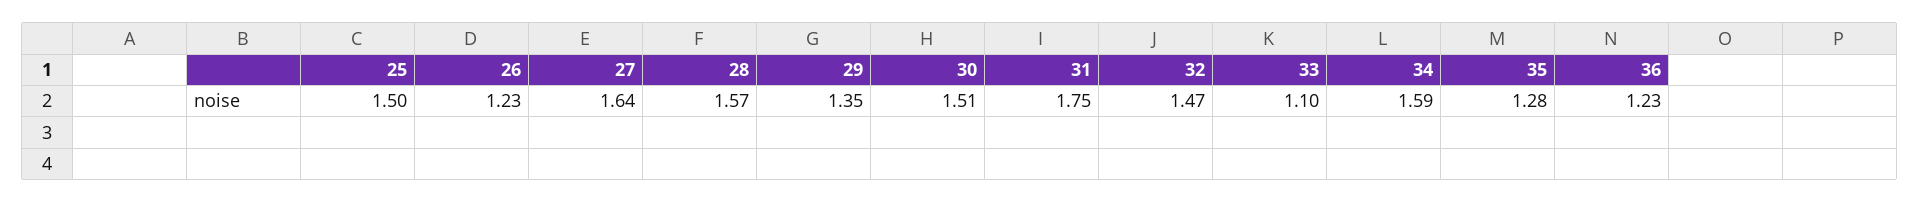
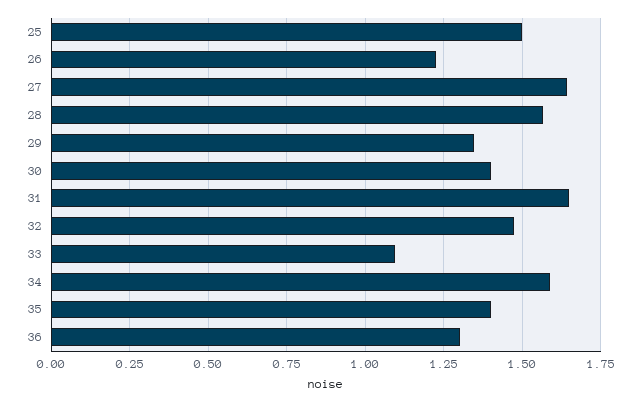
30: 1.51 -> 1.4
31: 1.75 -> 1.65
35: 1.28 -> 1.4
36: 1.23 -> 1.3

